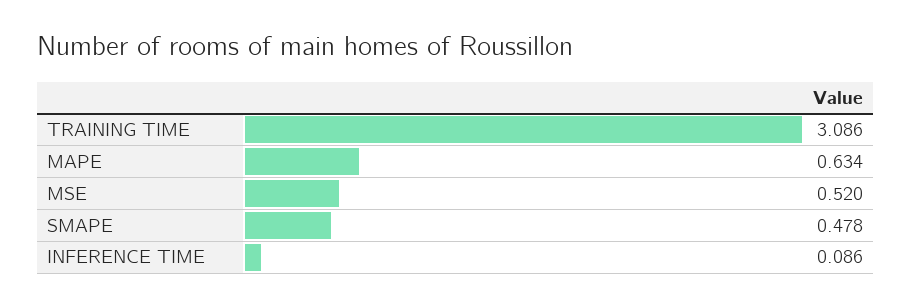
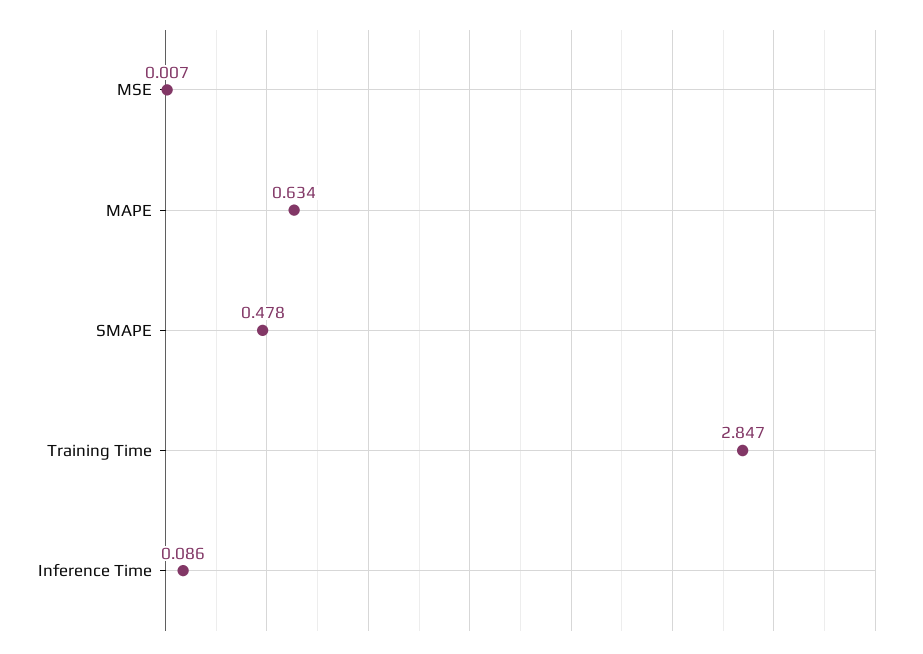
TRAINING TIME: 3.086 -> 2.847
MSE: 0.52 -> 0.007

